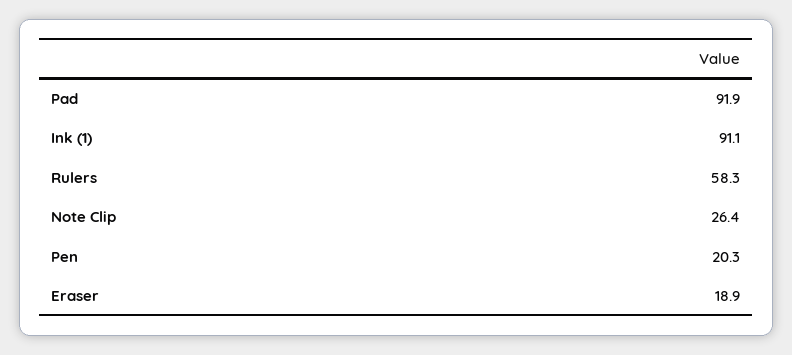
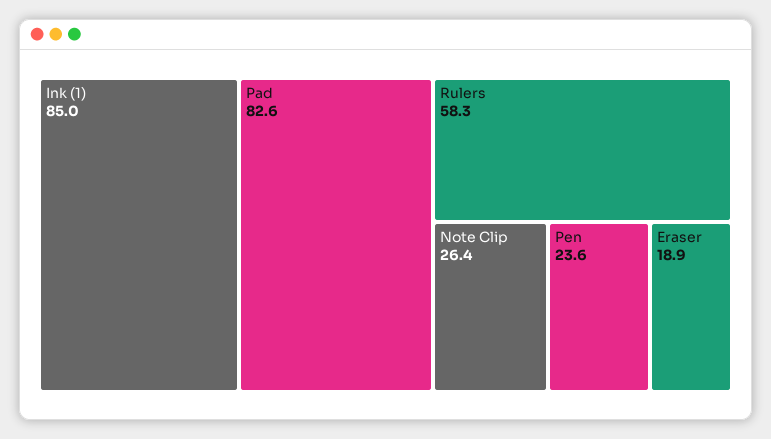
Pad: 91.9 -> 82.6
Ink (1): 91.1 -> 85
Pen: 20.3 -> 23.6

